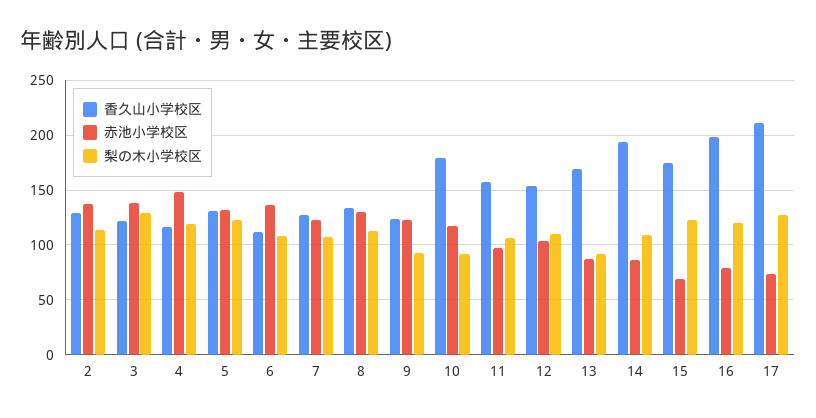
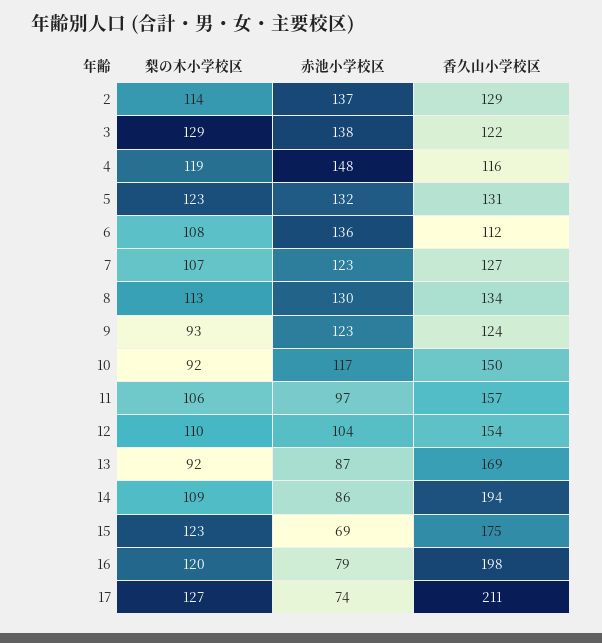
香久山小学校区, 10: 180 -> 150

